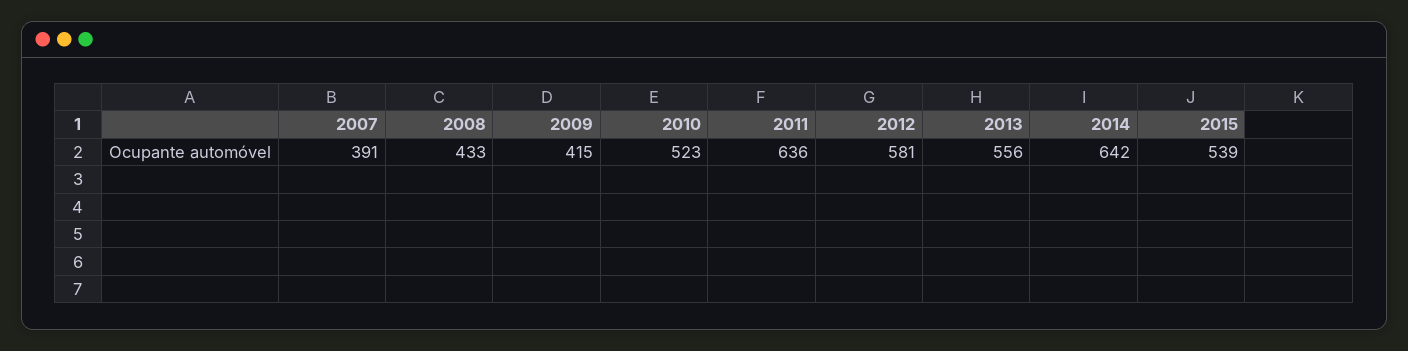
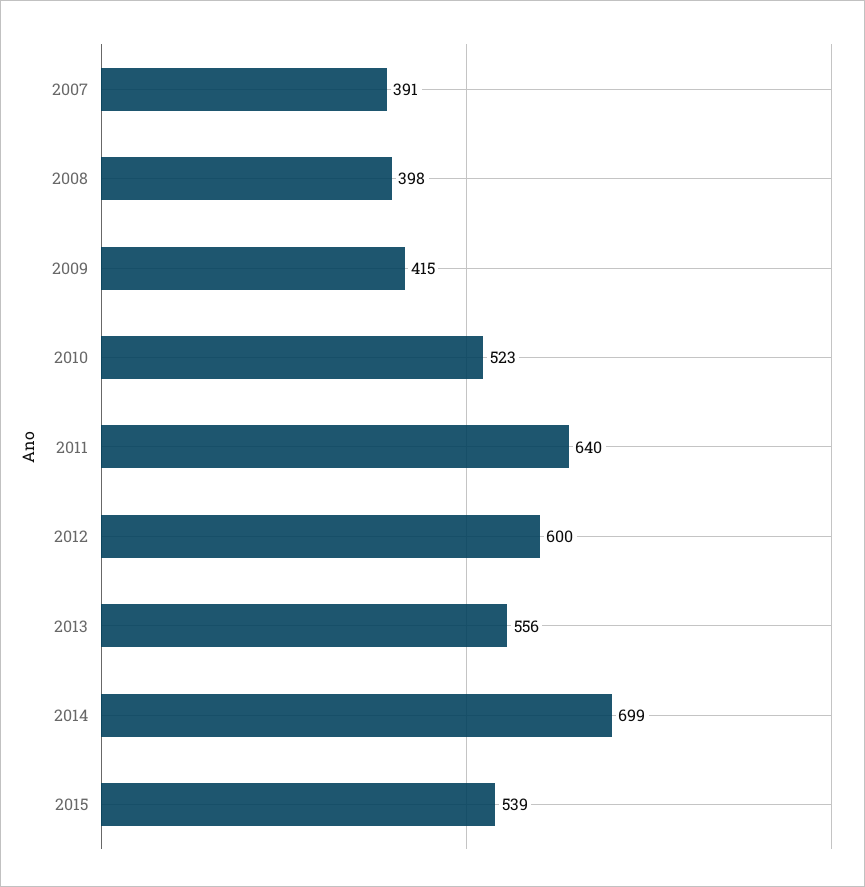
2008: 433 -> 398
2011: 636 -> 640
2012: 581 -> 600
2014: 642 -> 699

